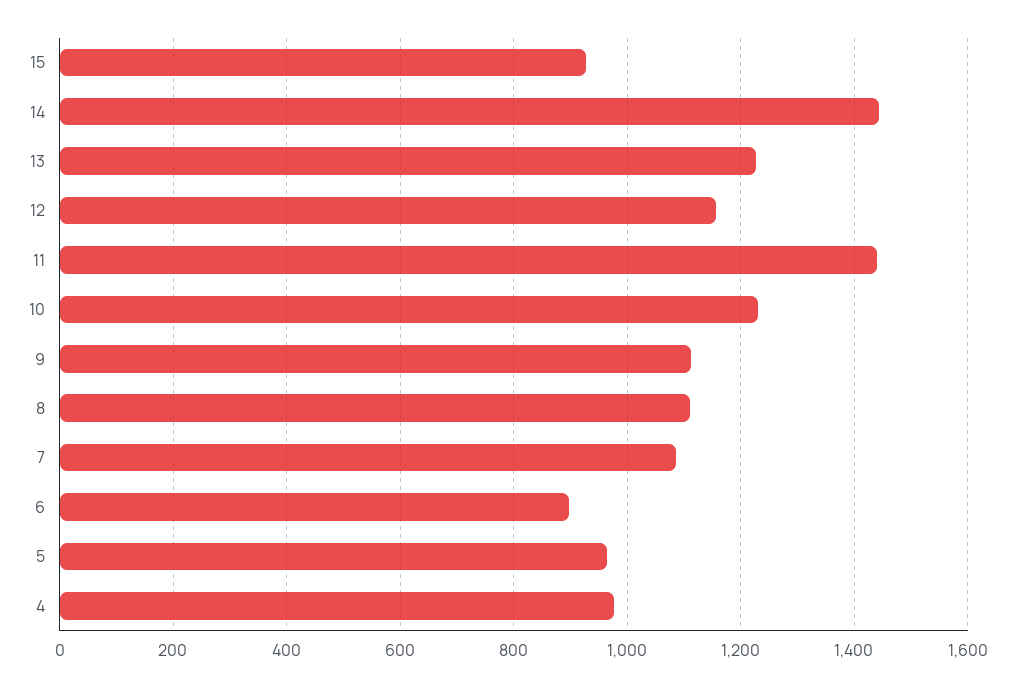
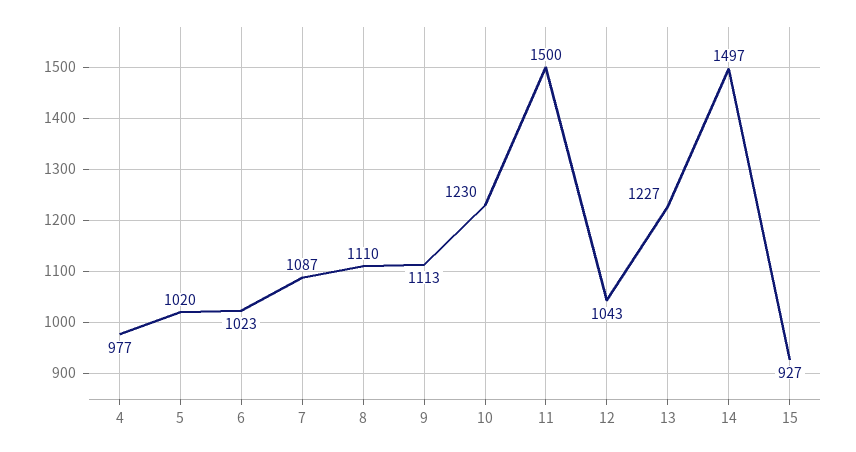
14: 1440 -> 1497
12: 1160 -> 1043
11: 1440 -> 1500
6: 900 -> 1023
5: 960 -> 1020

